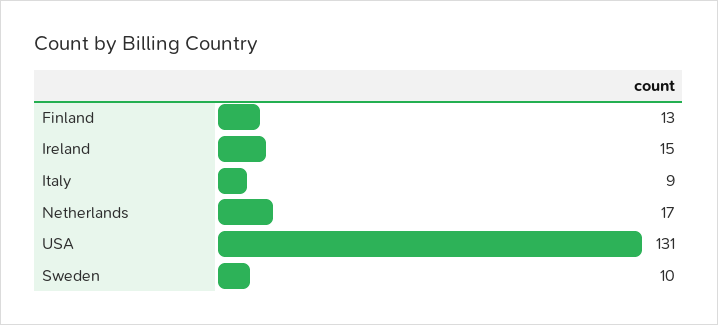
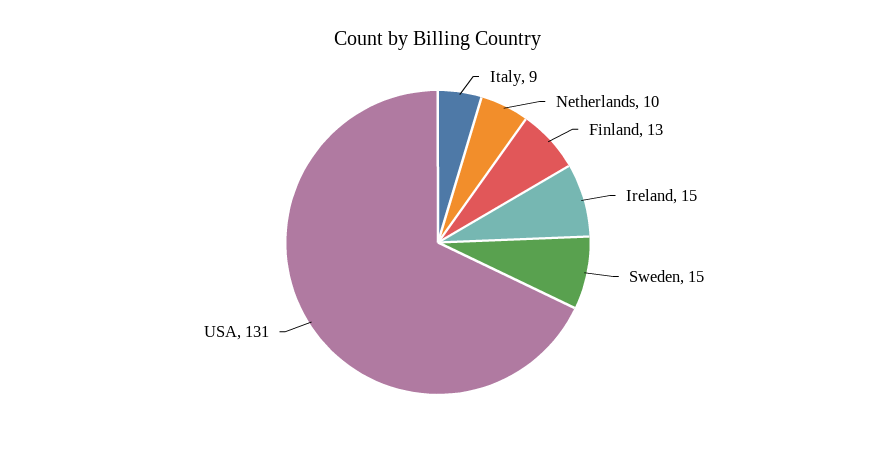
Netherlands: 17 -> 10
Sweden: 10 -> 15

